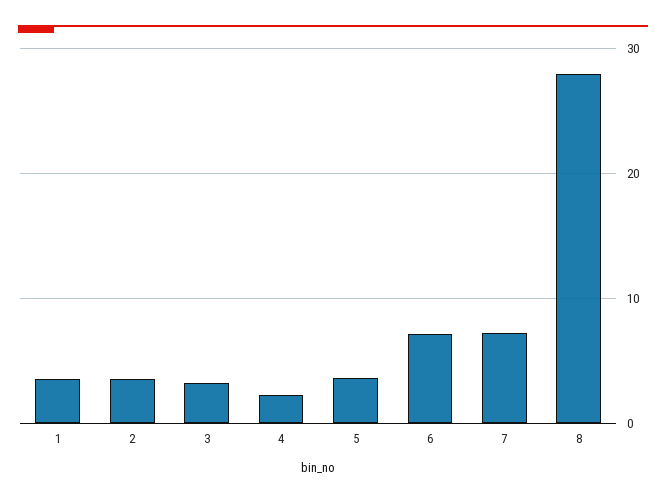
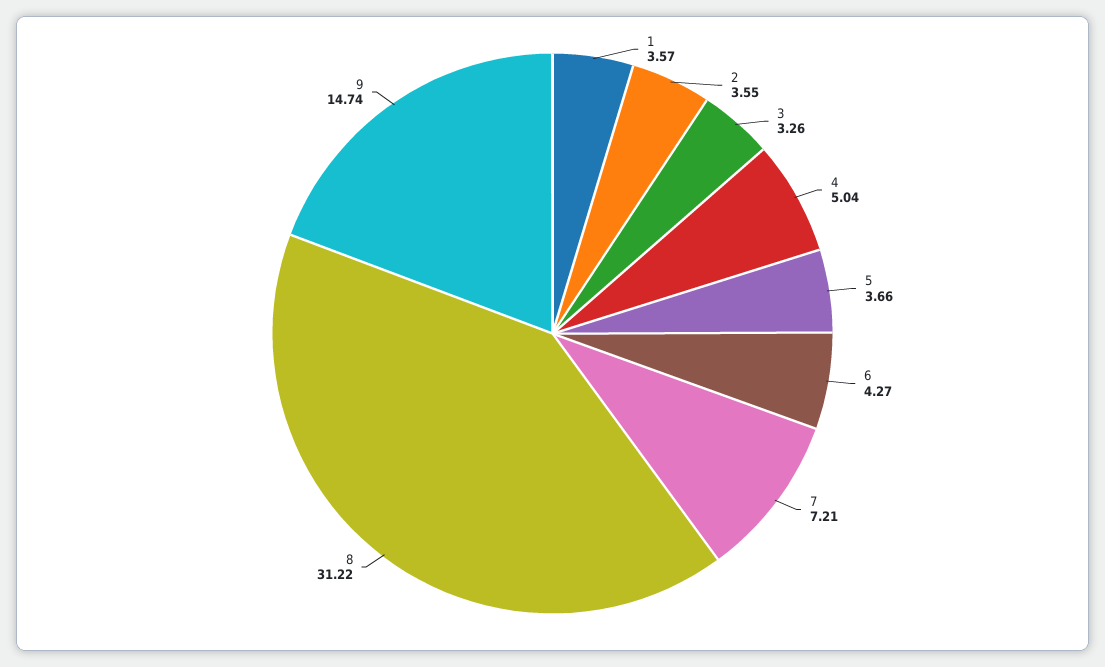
4: 2 -> 5.04
6: 7 -> 4.27
8: 28 -> 31.22
9: none -> 14.74

